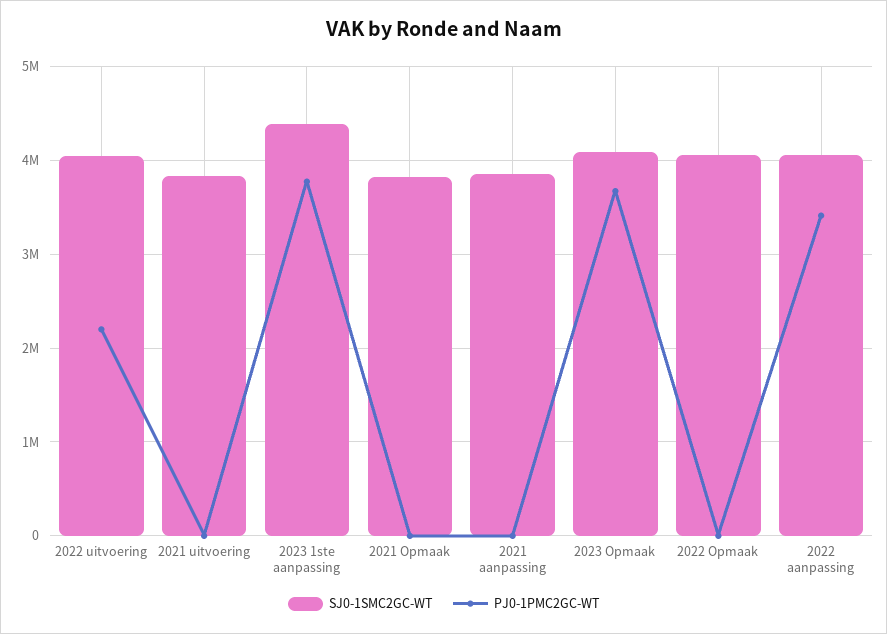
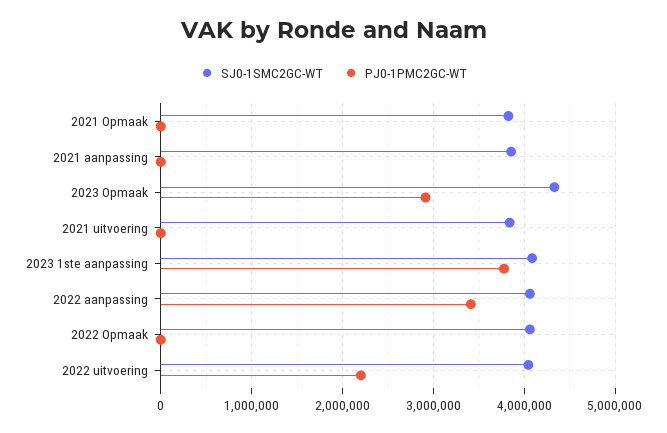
SJ0-1SMC2GC-WT, 2023 1ste aanpassing: 4400000 -> 4100000
SJ0-1SMC2GC-WT, 2023 Opmaak: 4100000 -> 4300000
PJ0-1PMC2GC-WT, 2023 Opmaak: 3700000 -> 2900000

